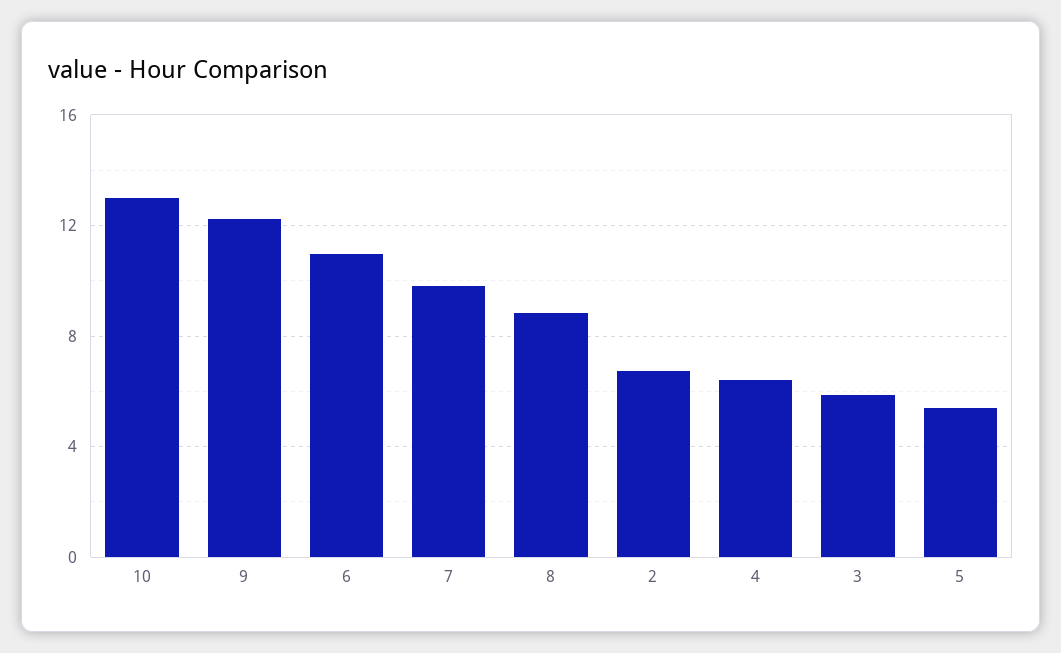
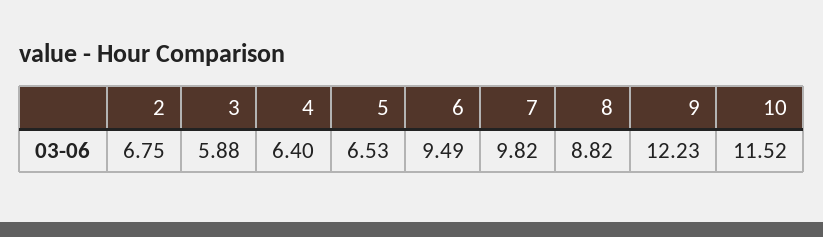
10: 13 -> 11.52
6: 11 -> 9.49
5: 5.5 -> 6.53

